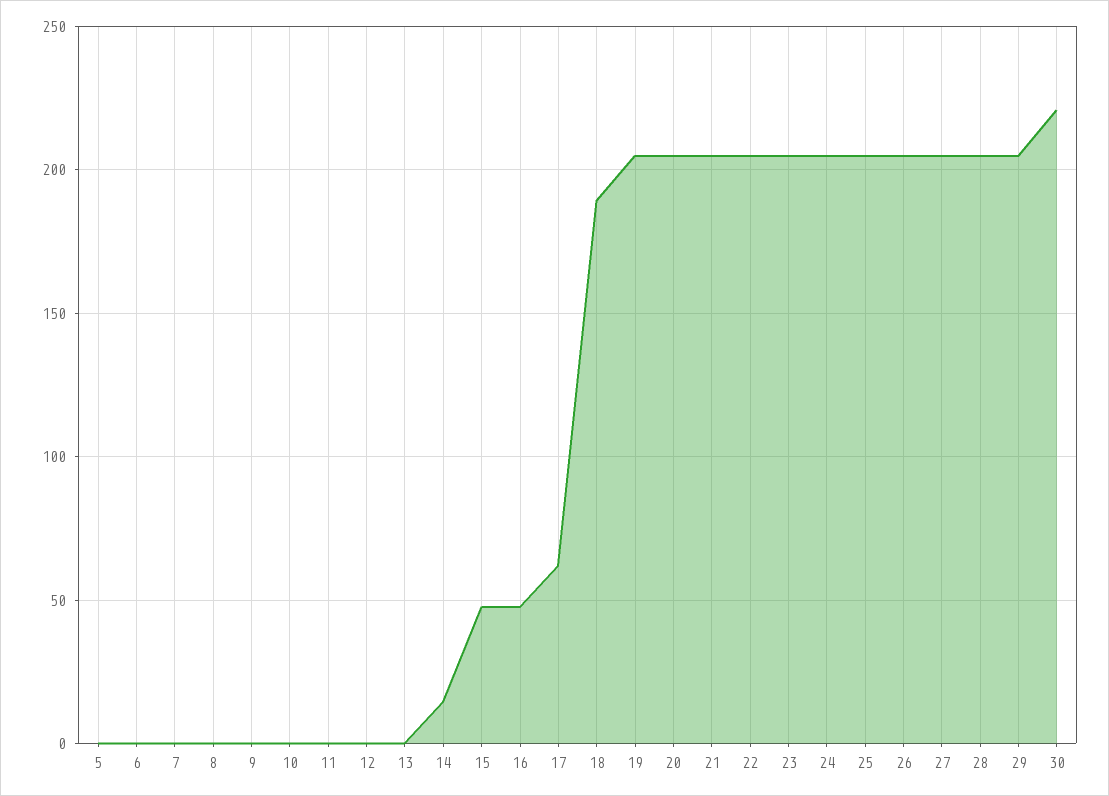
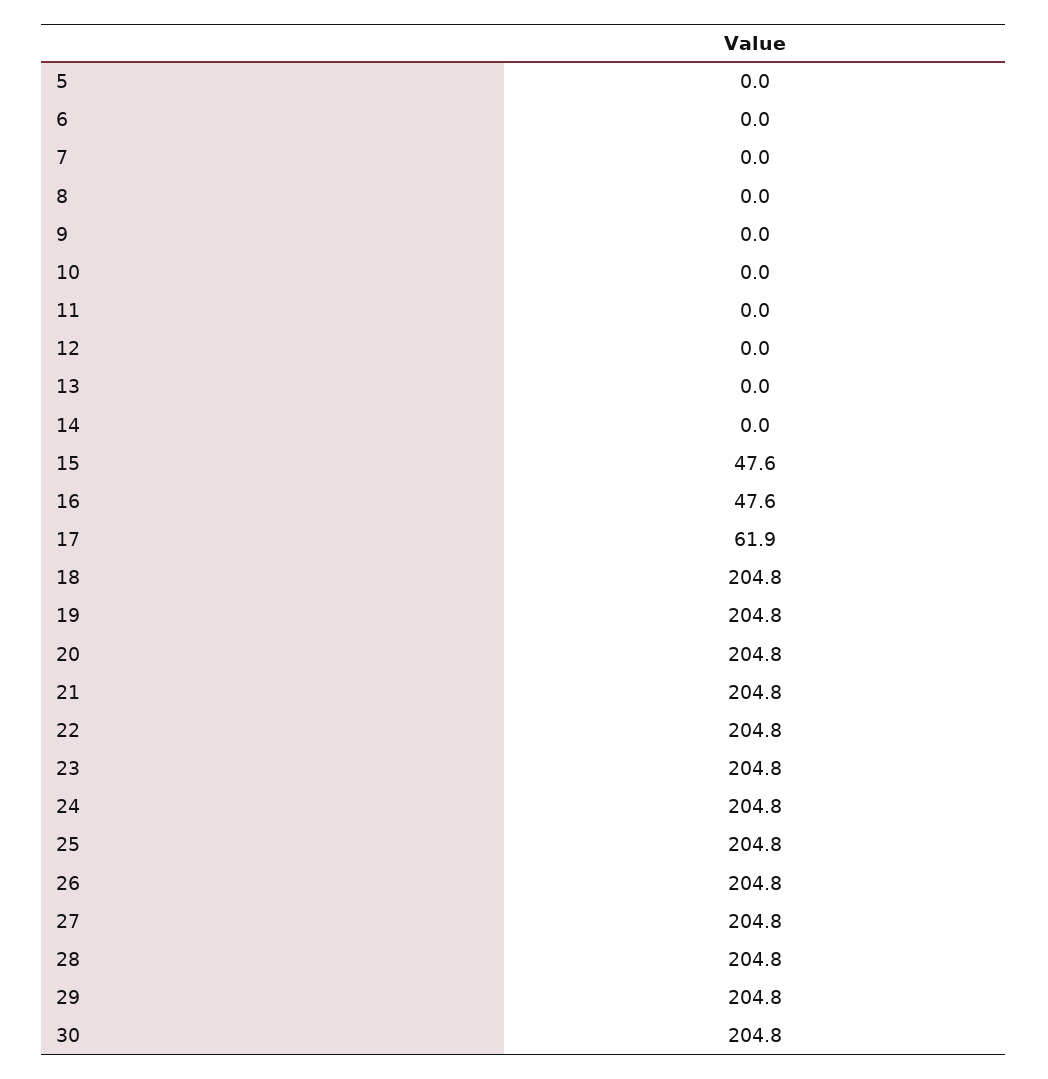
14: 15 -> 0
18: 190 -> 204.8
30: 220 -> 204.8

